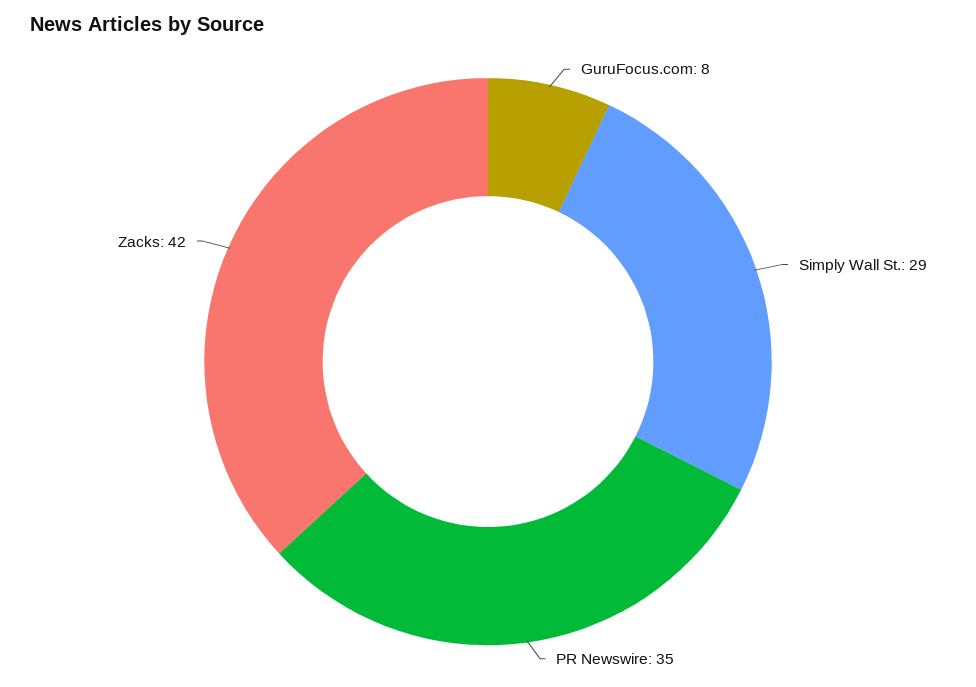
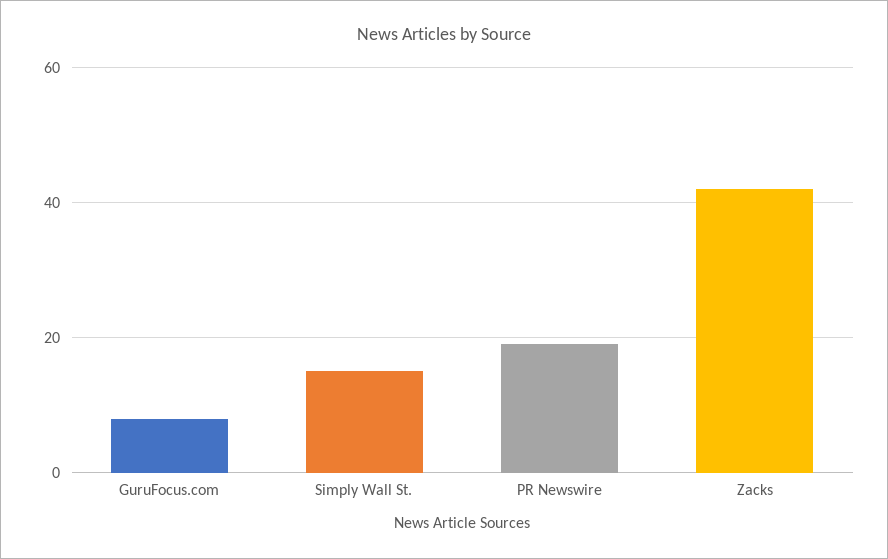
Simply Wall St.: 29 -> 15
PR Newswire: 35 -> 20

